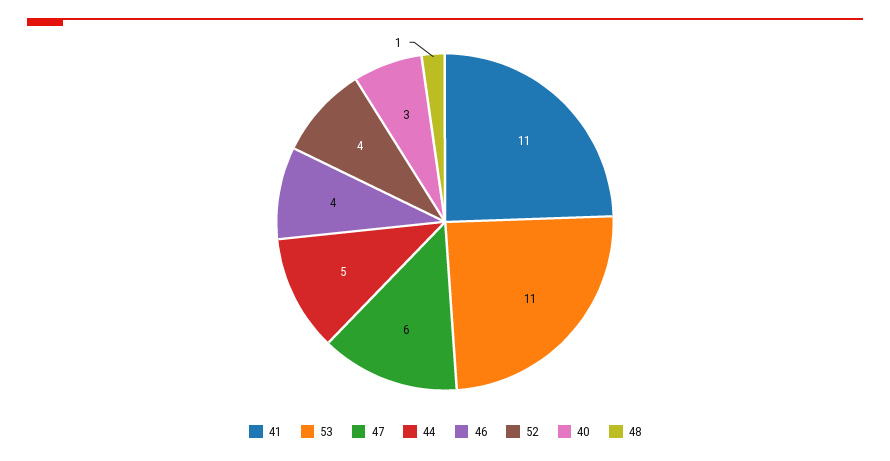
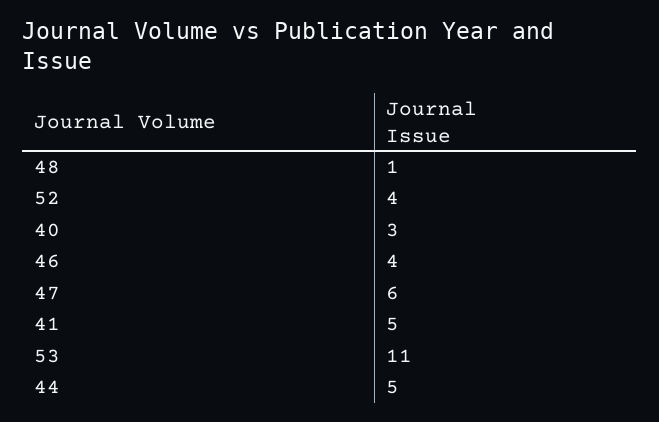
41: 11 -> 5

